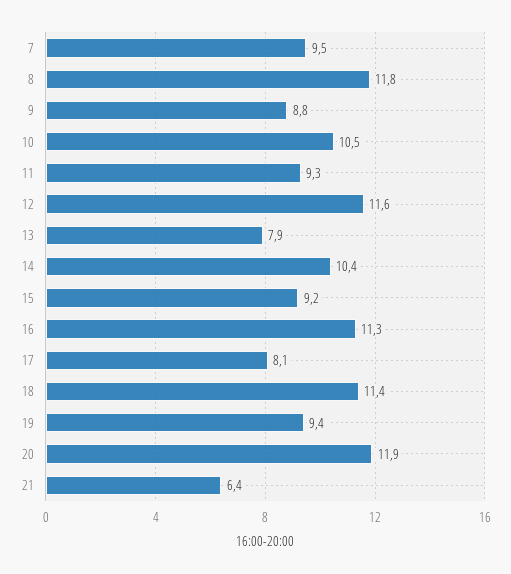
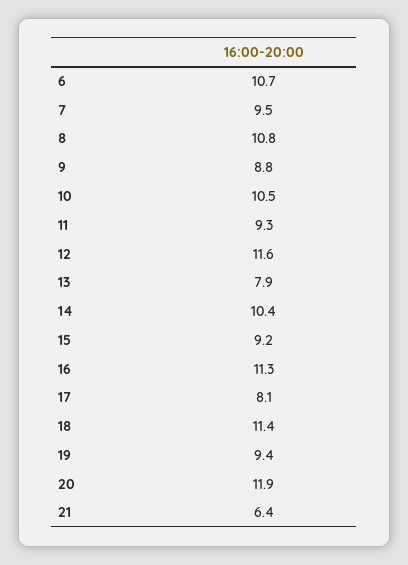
8: 11.8 -> 10.8
6: none -> 10.7

